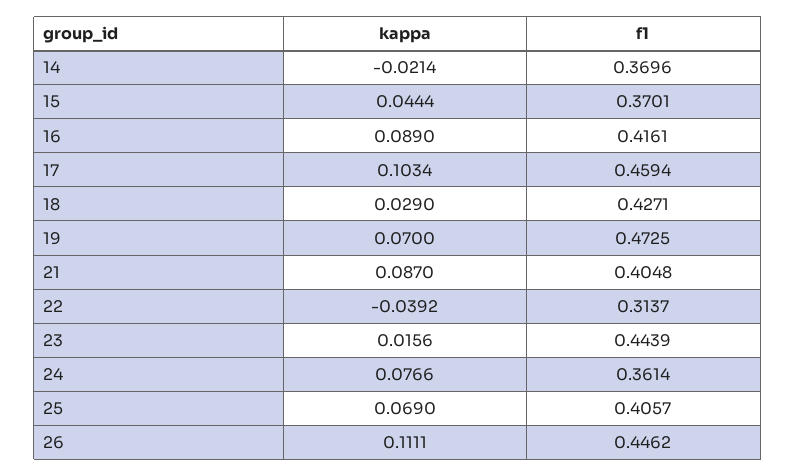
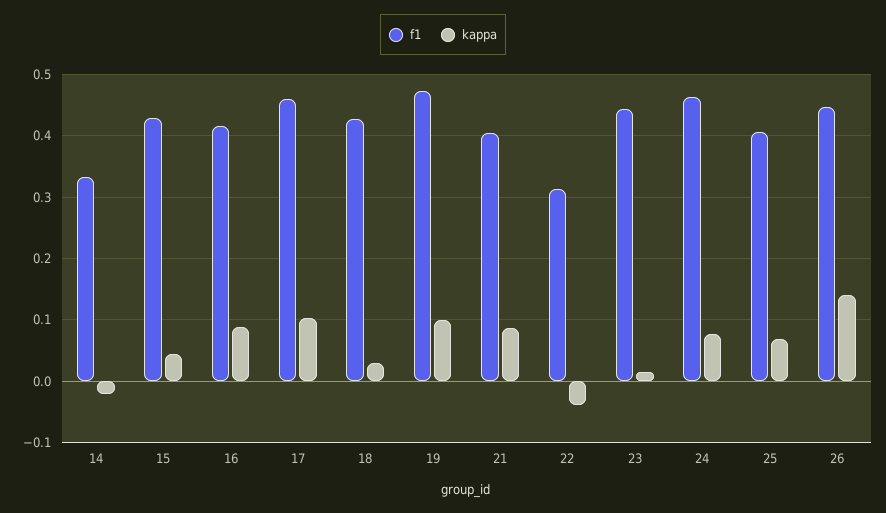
f1, 14: 0.3696 -> 0.33
f1, 15: 0.3701 -> 0.43
kappa, 19: 0.07 -> 0.1
f1, 24: 0.3614 -> 0.46
kappa, 26: 0.1111 -> 0.14

